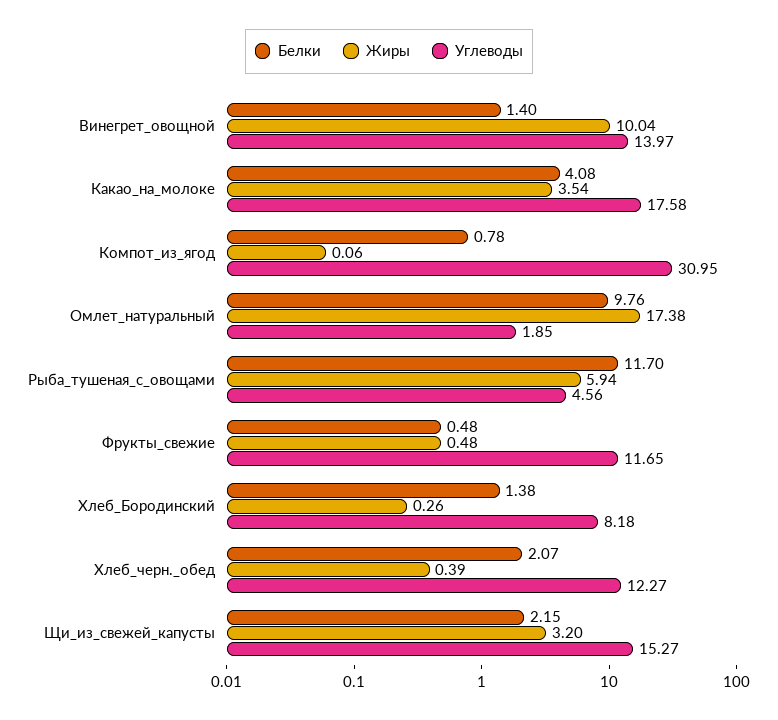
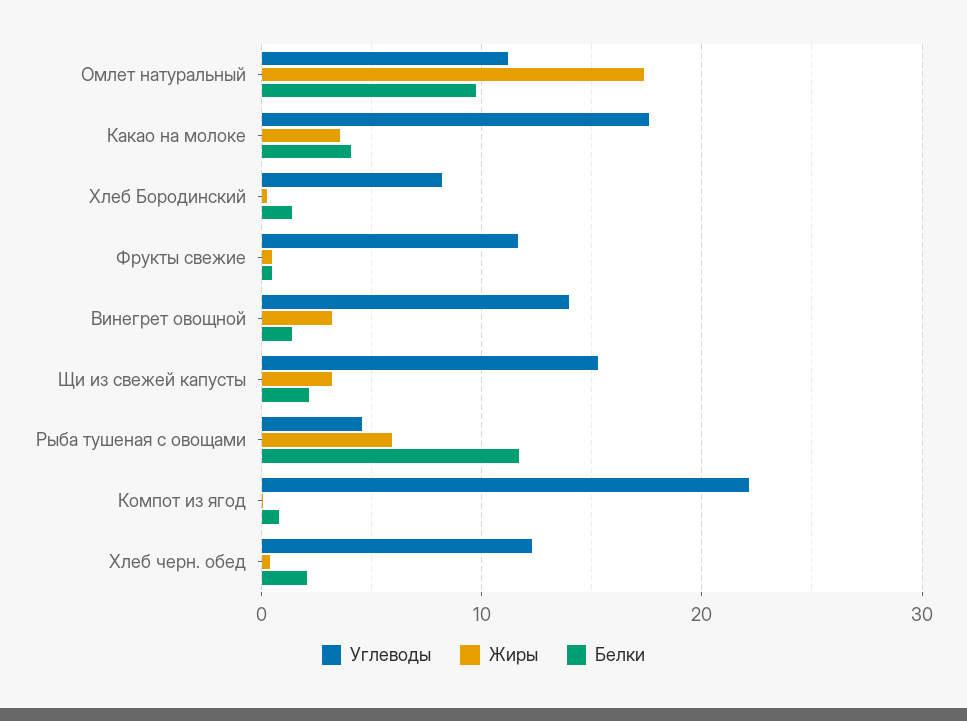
Жиры, Винегрет_овощной: 10.04 -> 3
Углеводы, Компот_из_ягод: 30.95 -> 22
Углеводы, Омлет_натуральный: 1.85 -> 11

